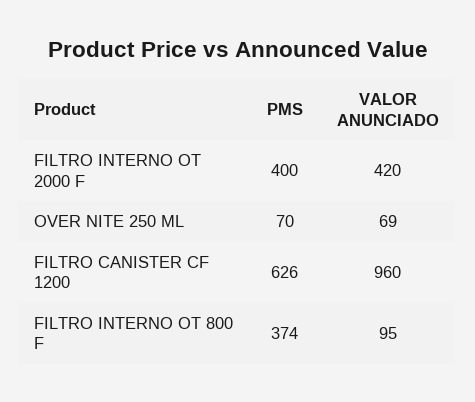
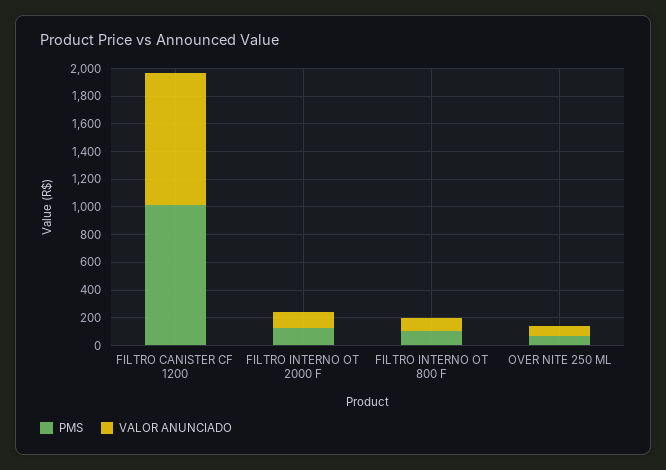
PMS, FILTRO INTERNO OT 2000 F: 400 -> 100
VALOR ANUNCIADO, FILTRO INTERNO OT 2000 F: 420 -> 100
PMS, FILTRO CANISTER CF 1200: 626 -> 1000
PMS, FILTRO INTERNO OT 800 F: 374 -> 100

